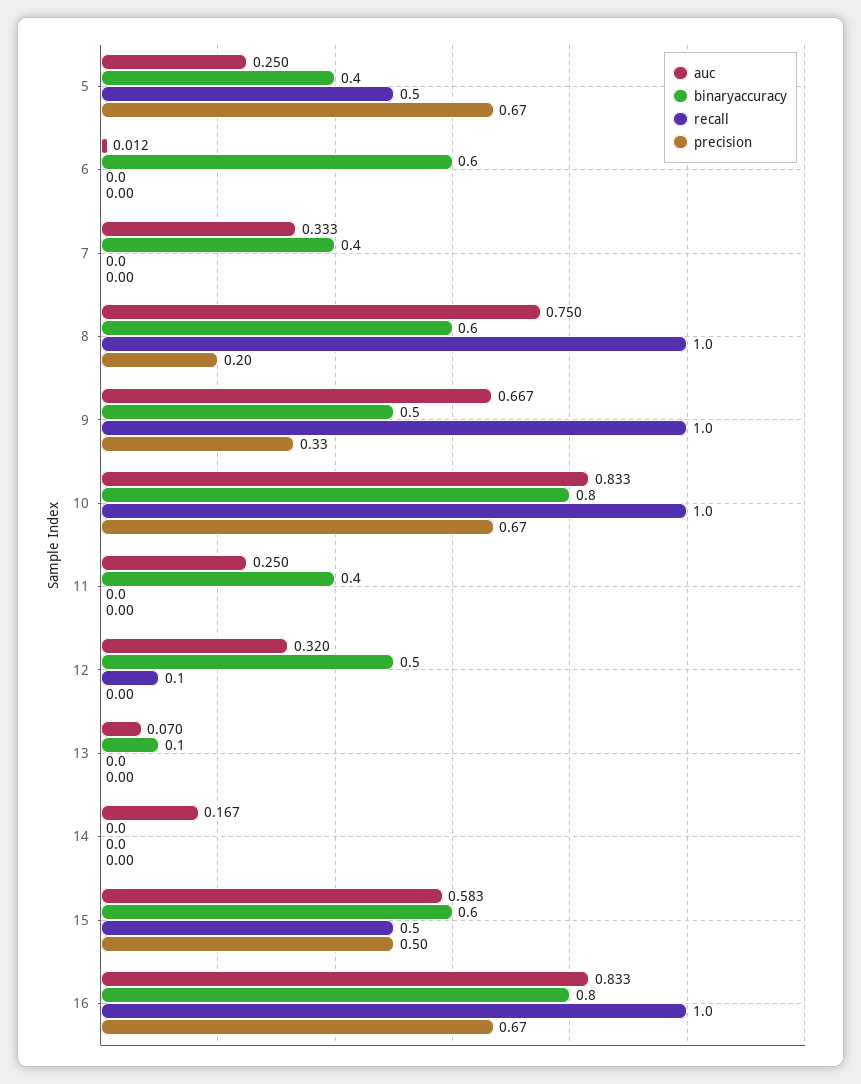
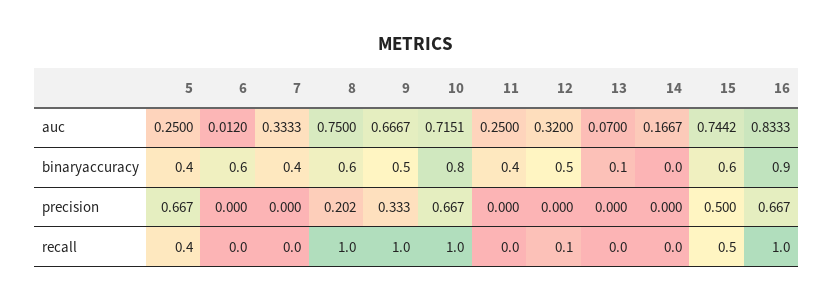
recall, 5: 0.5 -> 0.4
auc, 10: 0.833 -> 0.7151
auc, 15: 0.583 -> 0.7442
binaryaccuracy, 16: 0.8 -> 0.9

